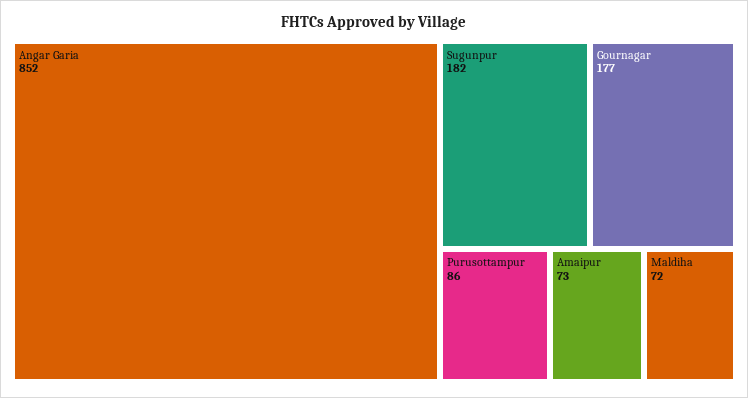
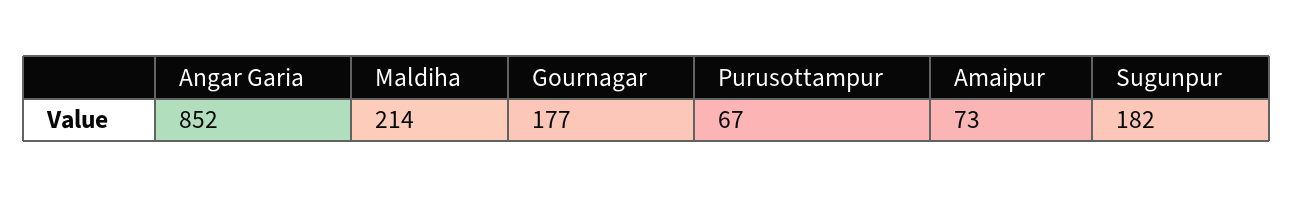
Purusottampur: 86 -> 67
Maldiha: 72 -> 214

